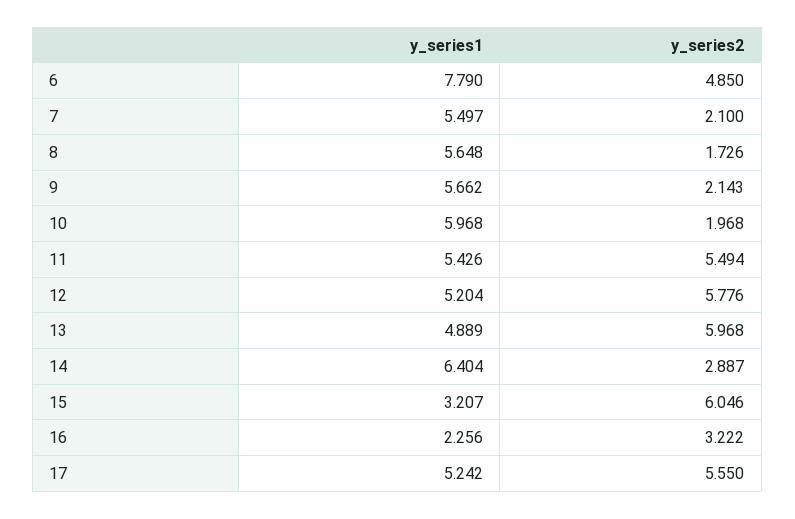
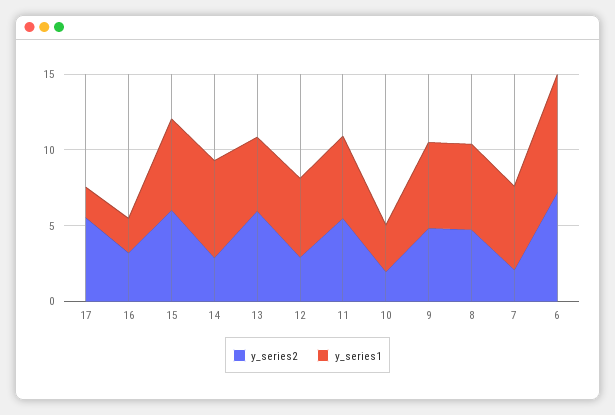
y_series2, 6: 4.85 -> 7
y_series2, 8: 1.726 -> 5
y_series2, 9: 2.143 -> 5
y_series1, 10: 5.968 -> 3
y_series2, 12: 5.776 -> 3
y_series1, 15: 3.207 -> 6
y_series1, 17: 5.242 -> 2

